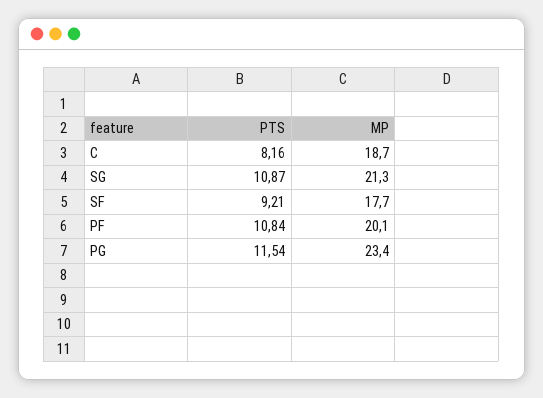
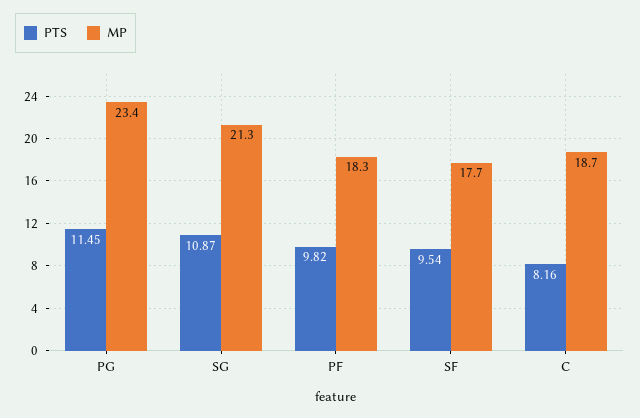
PTS, SF: 9.21 -> 9.54
PTS, PF: 10.84 -> 9.82
MP, PF: 20.1 -> 18.3
PTS, PG: 11.54 -> 11.45

